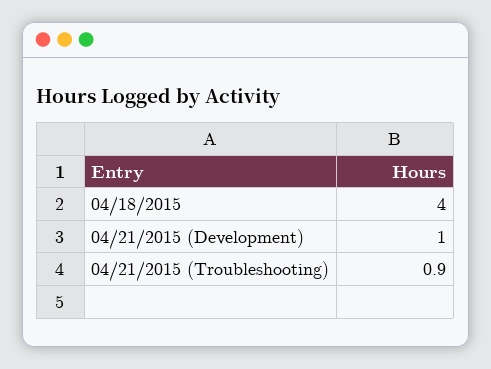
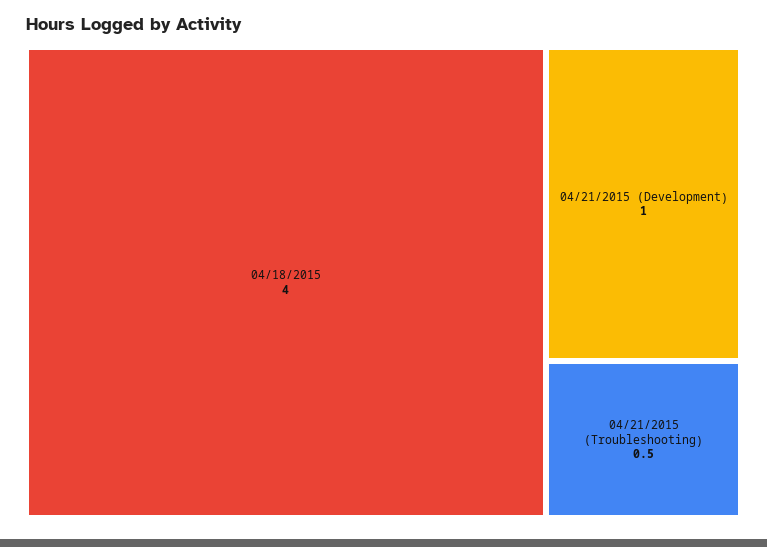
04/21/2015 (Troubleshooting): 0.9 -> 0.5

